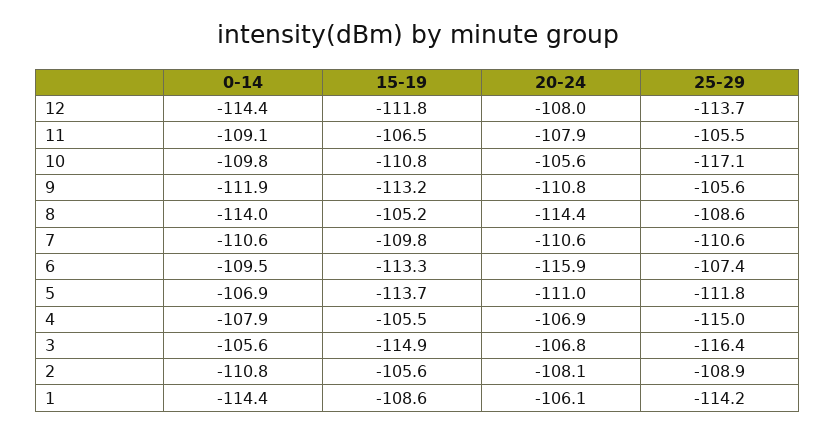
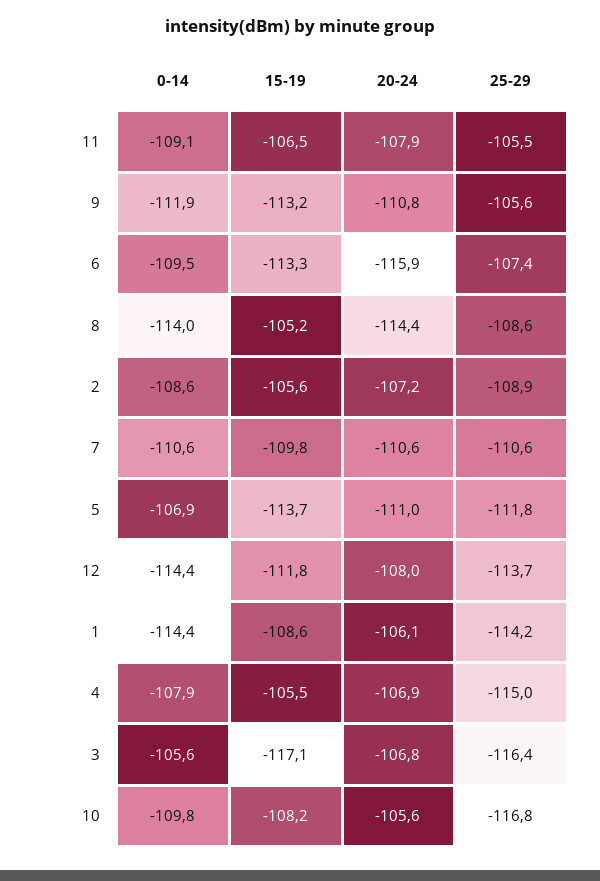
15-19, 10: -110.8 -> -108.2
25-29, 10: -117.1 -> -116.8
15-19, 3: -114.9 -> -117.1
0-14, 2: -110.8 -> -108.6
20-24, 2: -108.1 -> -107.2

